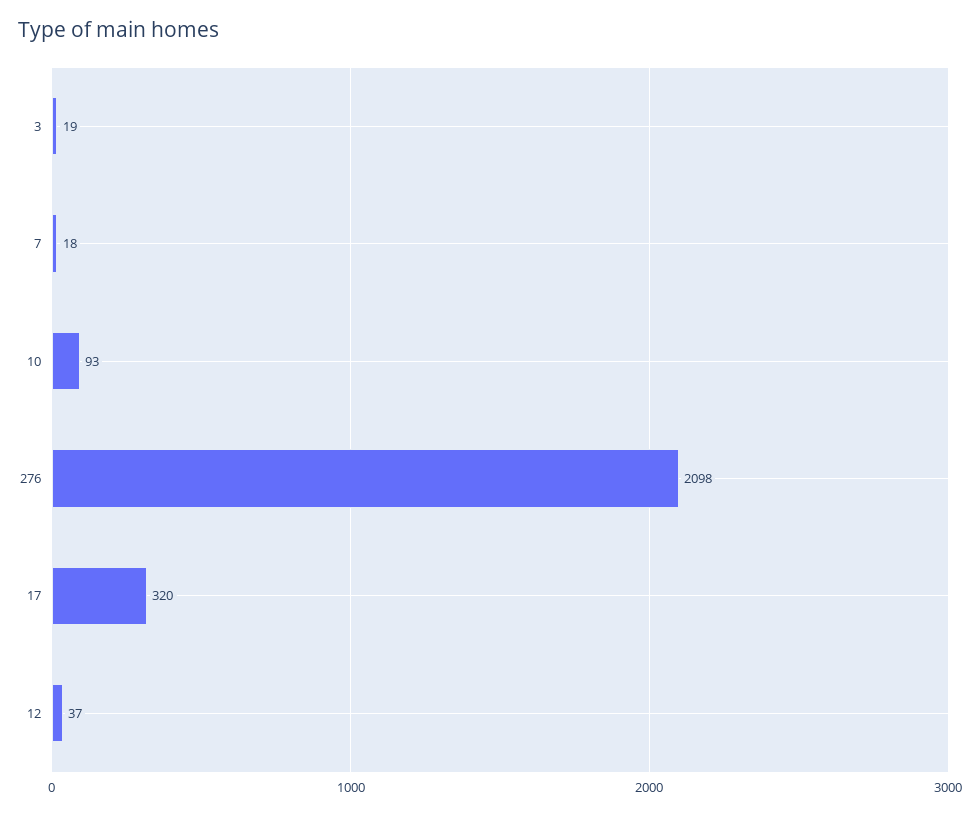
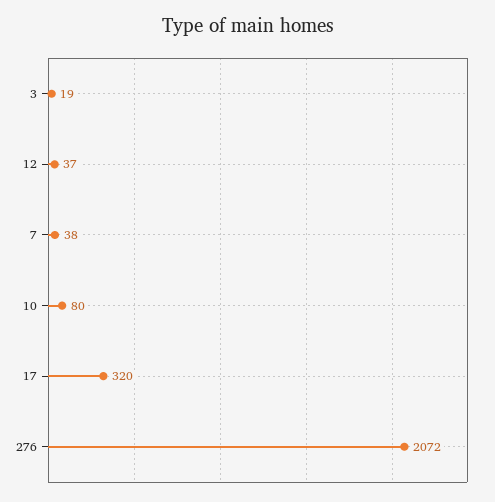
7: 18 -> 38
10: 93 -> 80
276: 2098 -> 2072

